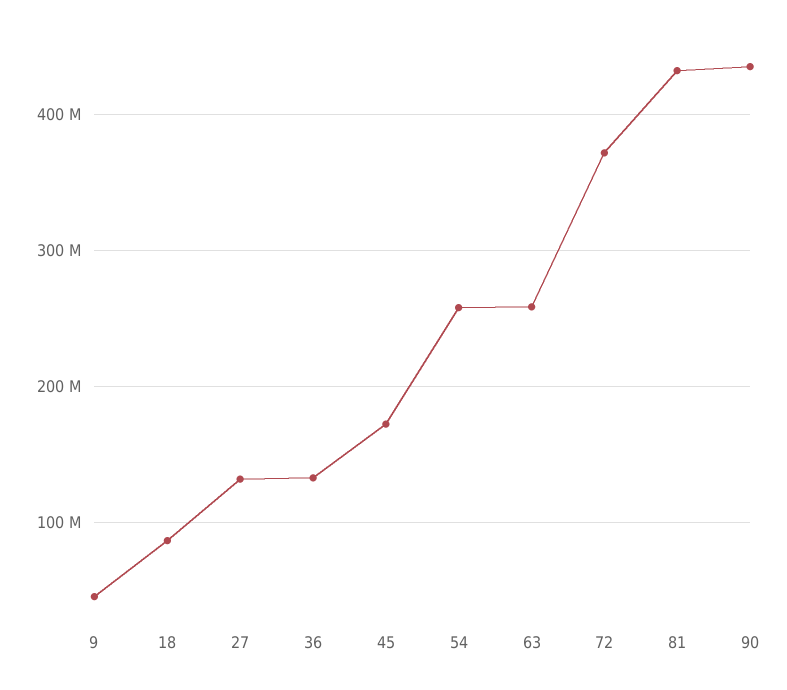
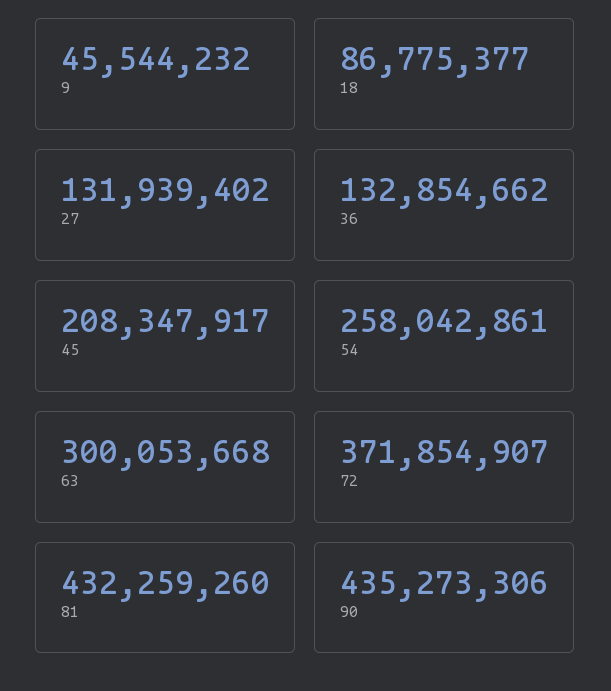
45: 170000000 -> 208347917
63: 260000000 -> 300053668

